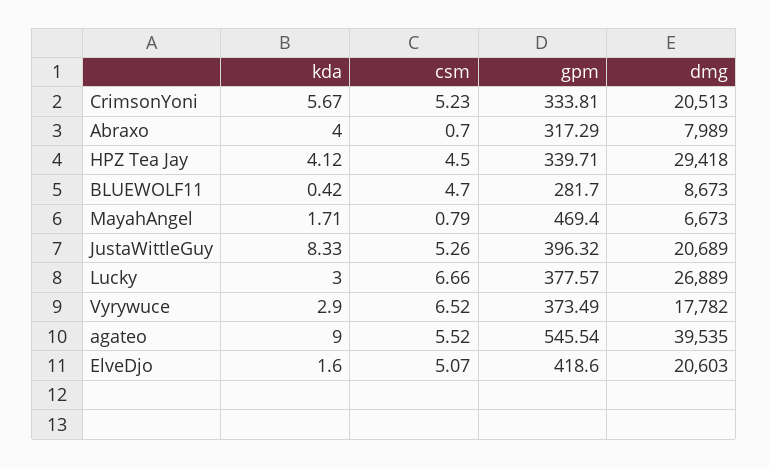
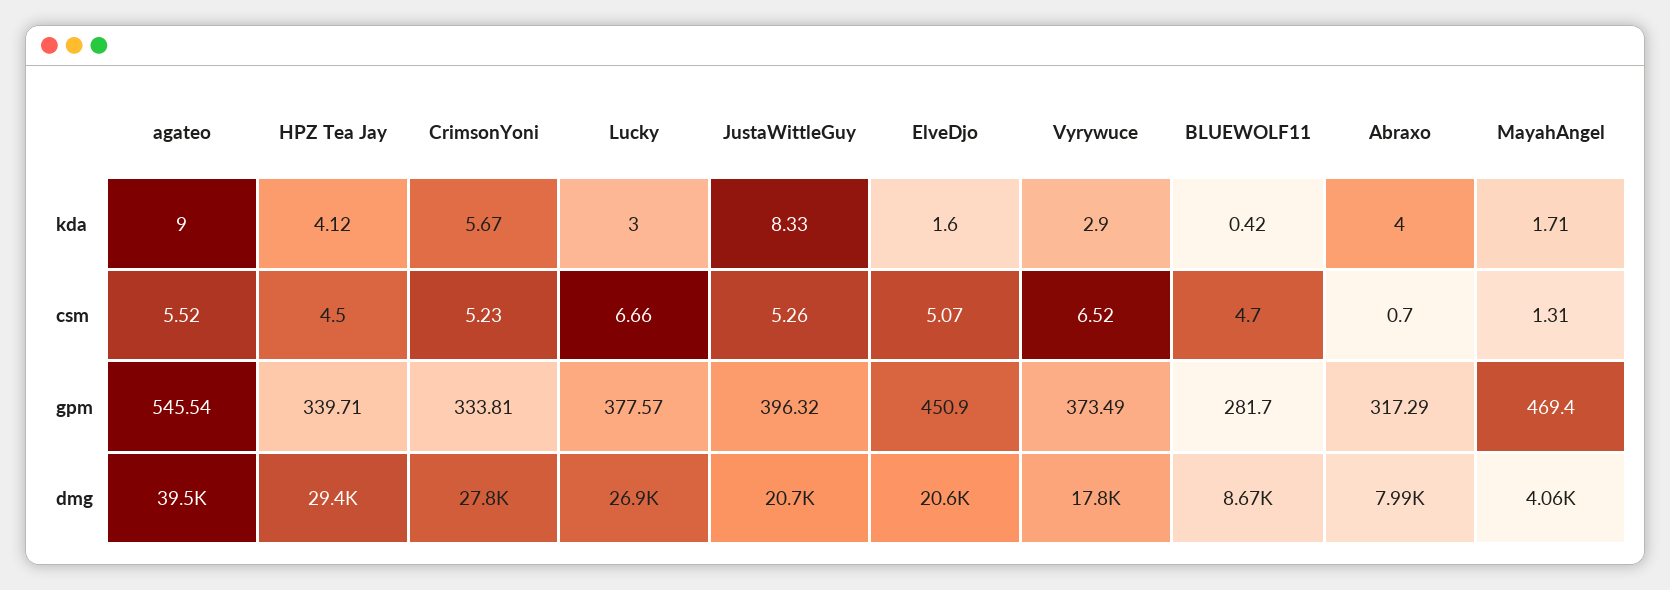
dmg, CrimsonYoni: 20513 -> 27800
csm, MayahAngel: 0.79 -> 1.31
dmg, MayahAngel: 6673 -> 4060
gpm, ElveDjo: 418.6 -> 450.9

